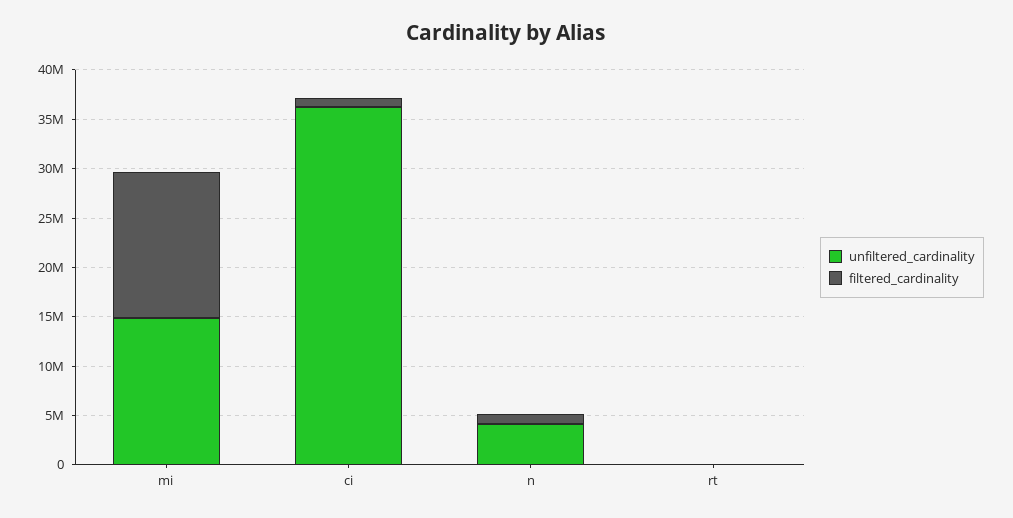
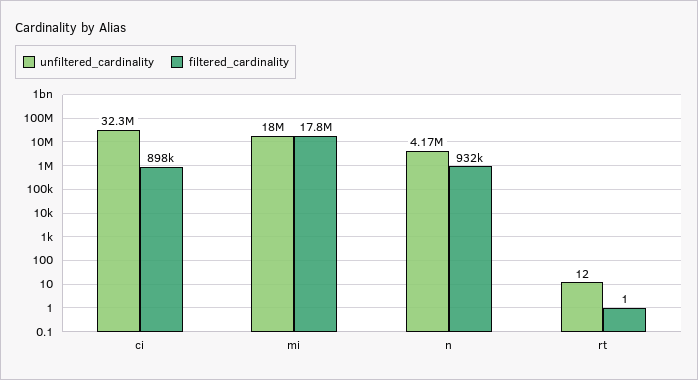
unfiltered_cardinality, mi: 15000000 -> 18000000
filtered_cardinality, mi: 15000000 -> 17800000
unfiltered_cardinality, ci: 36000000 -> 32300000

